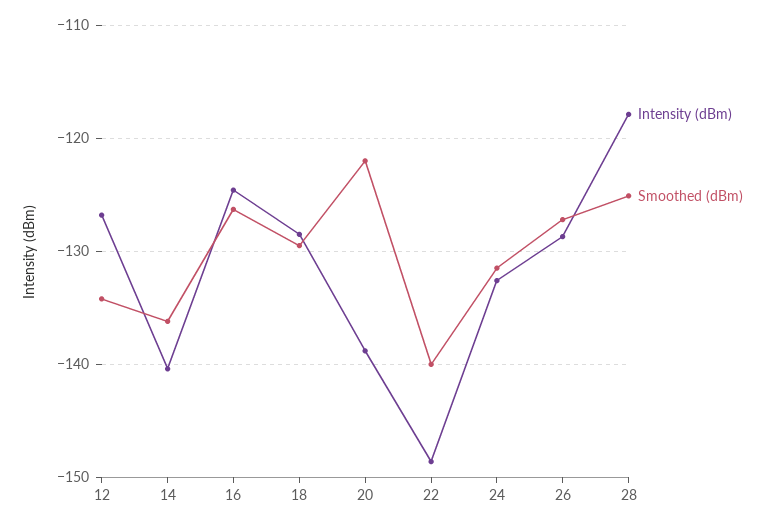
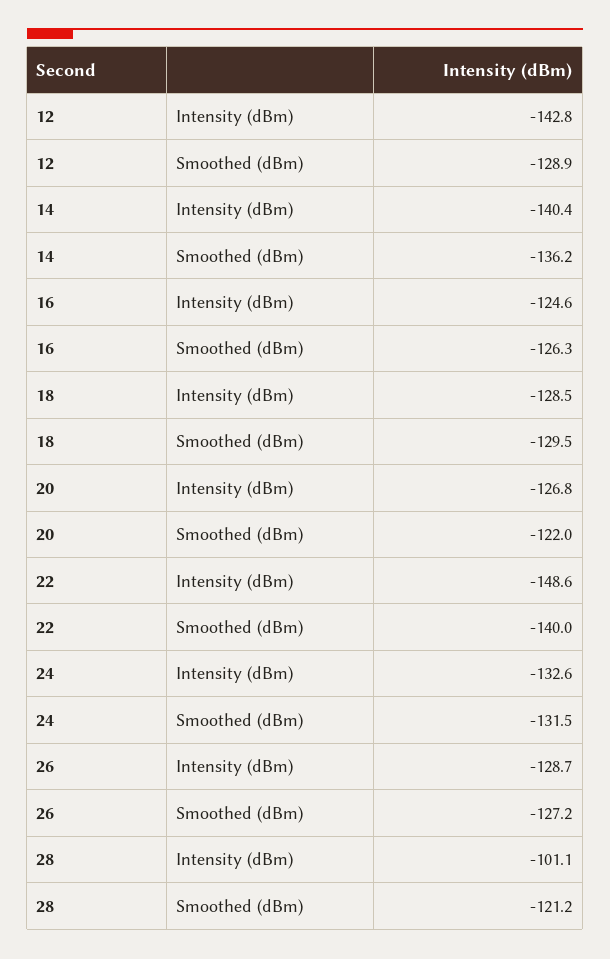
Intensity (dBm), 12: -127 -> -142.8
Smoothed (dBm), 12: -134 -> -128.9
Intensity (dBm), 20: -139 -> -126.8
Intensity (dBm), 28: -118 -> -101.1
Smoothed (dBm), 28: -125 -> -121.2

